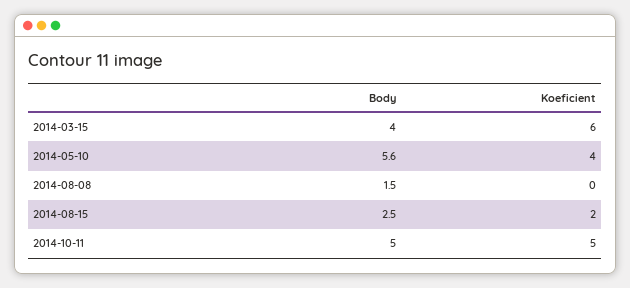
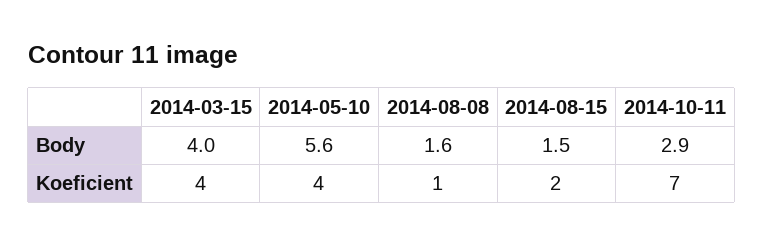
Koeficient, 2014-03-15: 6 -> 4
Body, 2014-08-08: 1.5 -> 1.6
Koeficient, 2014-08-08: 0 -> 1
Body, 2014-08-15: 2.5 -> 1.5
Body, 2014-10-11: 5 -> 2.9
Koeficient, 2014-10-11: 5 -> 7

